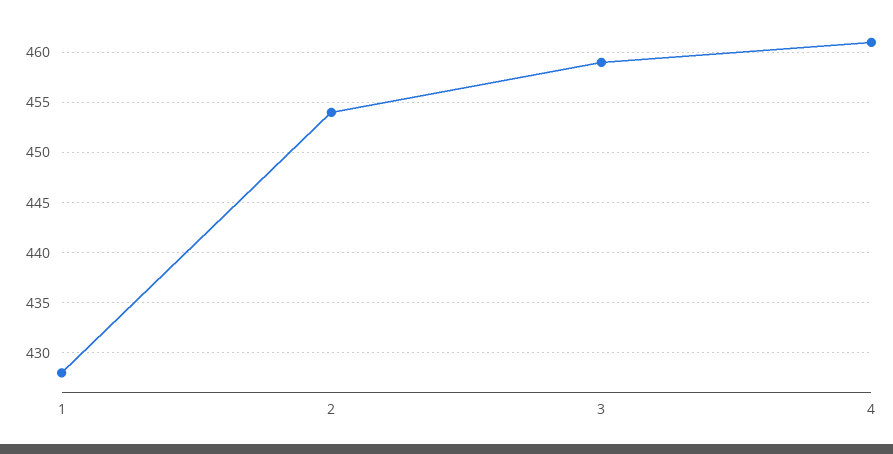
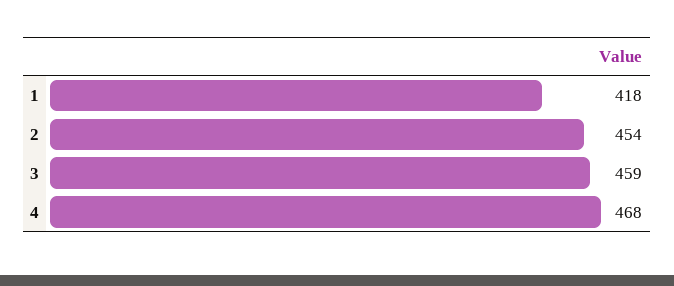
1: 428 -> 418
4: 461 -> 468

